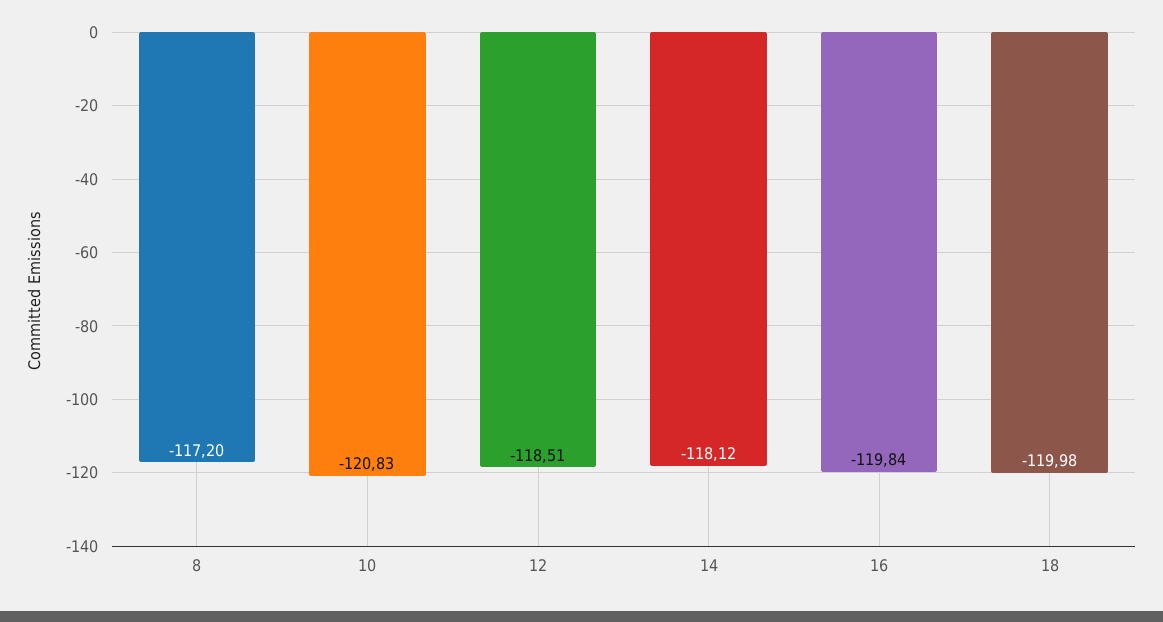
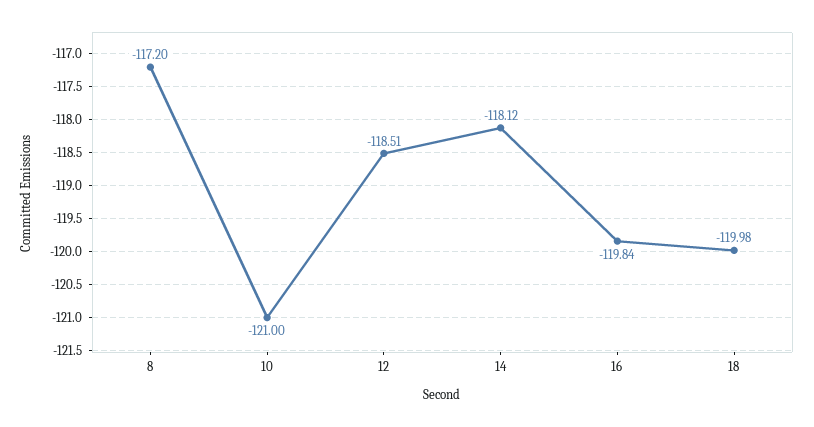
10: -120.83 -> -121

